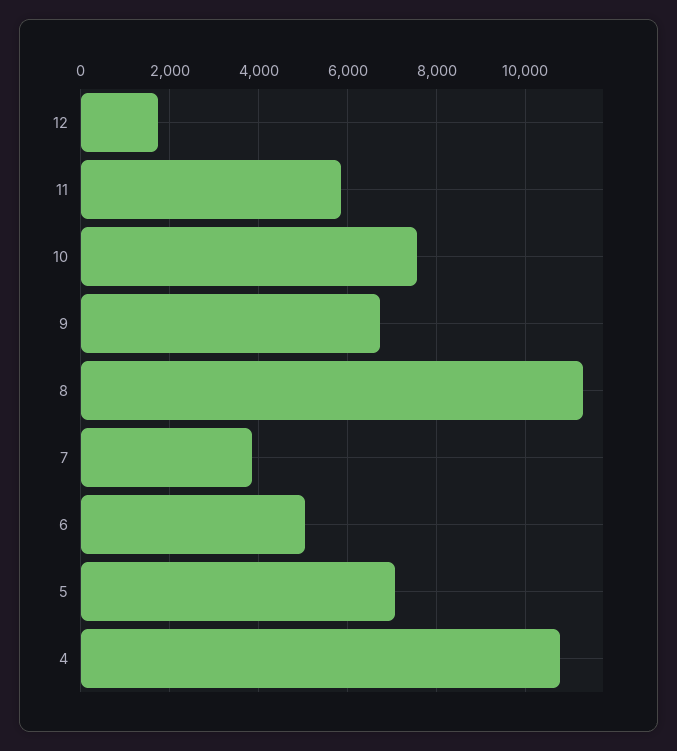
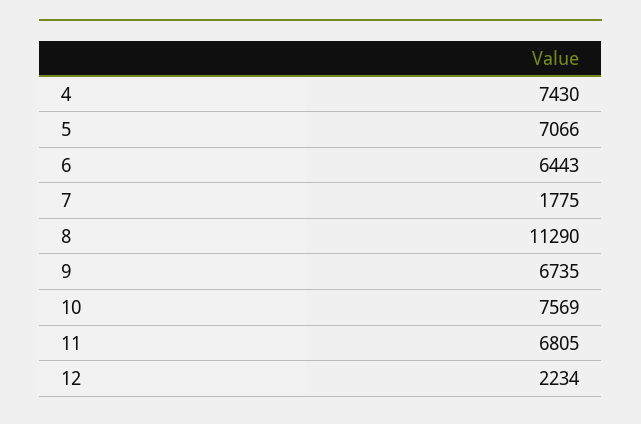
12: 1800 -> 2234
11: 5800 -> 6805
7: 3800 -> 1775
6: 5000 -> 6443
4: 10800 -> 7430

